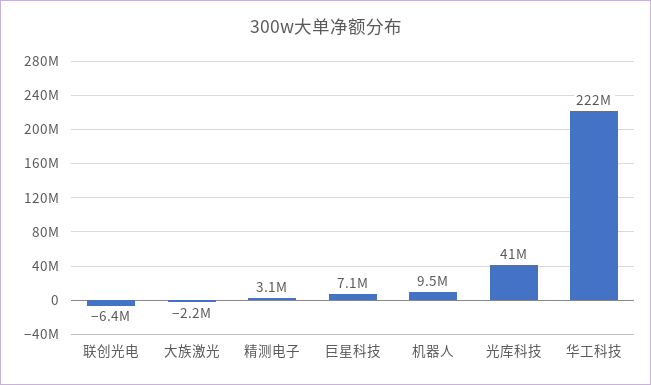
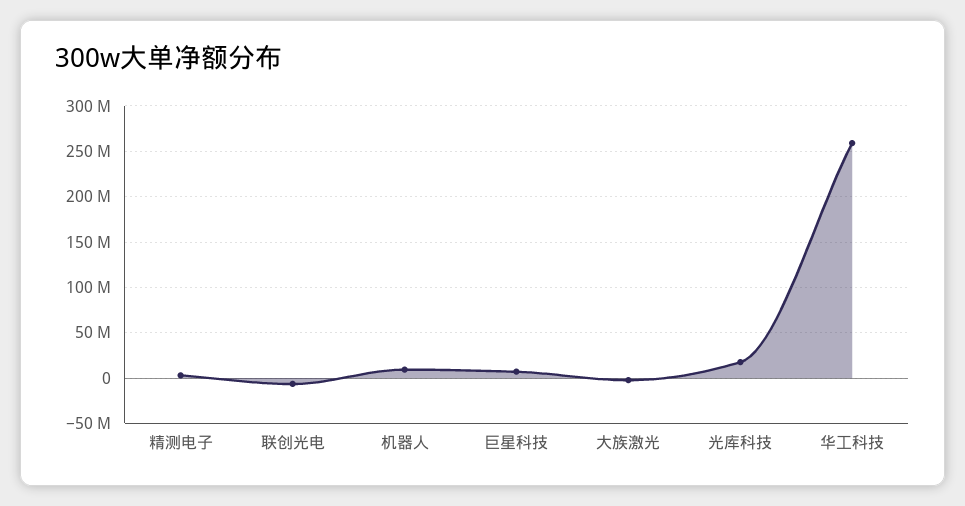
光库科技: 41000000 -> 20000000
华工科技: 222000000 -> 260000000

